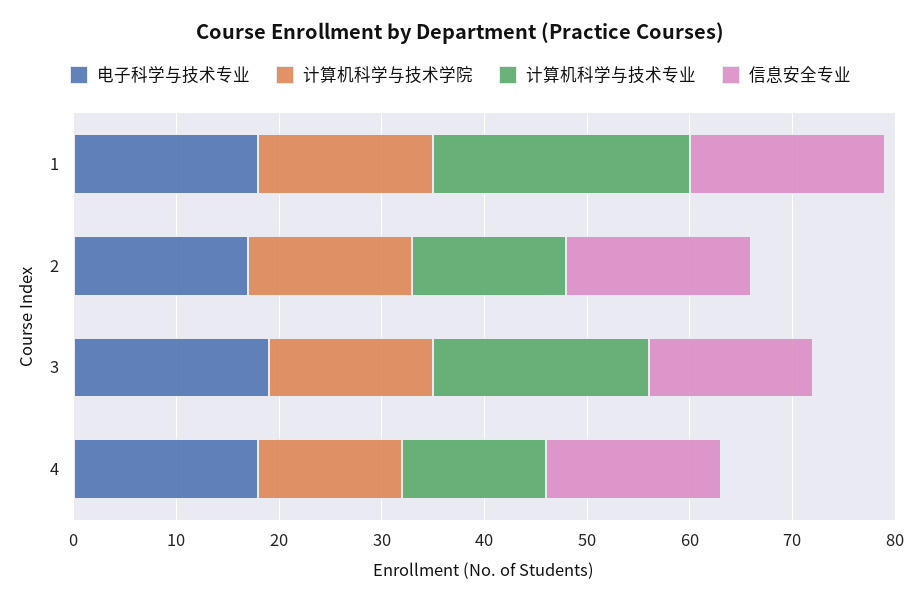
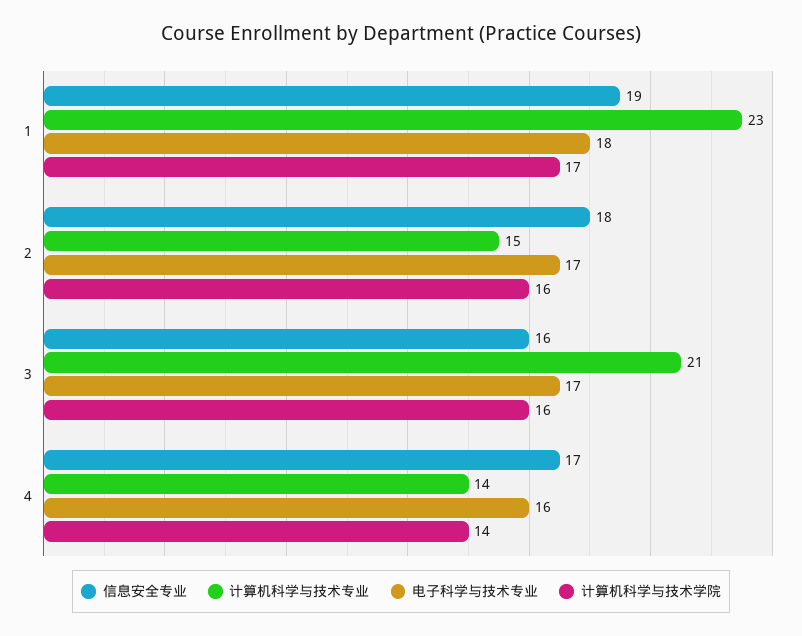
计算机科学与技术专业, 1: 25 -> 23
电子科学与技术专业, 3: 19 -> 17
电子科学与技术专业, 4: 18 -> 16

